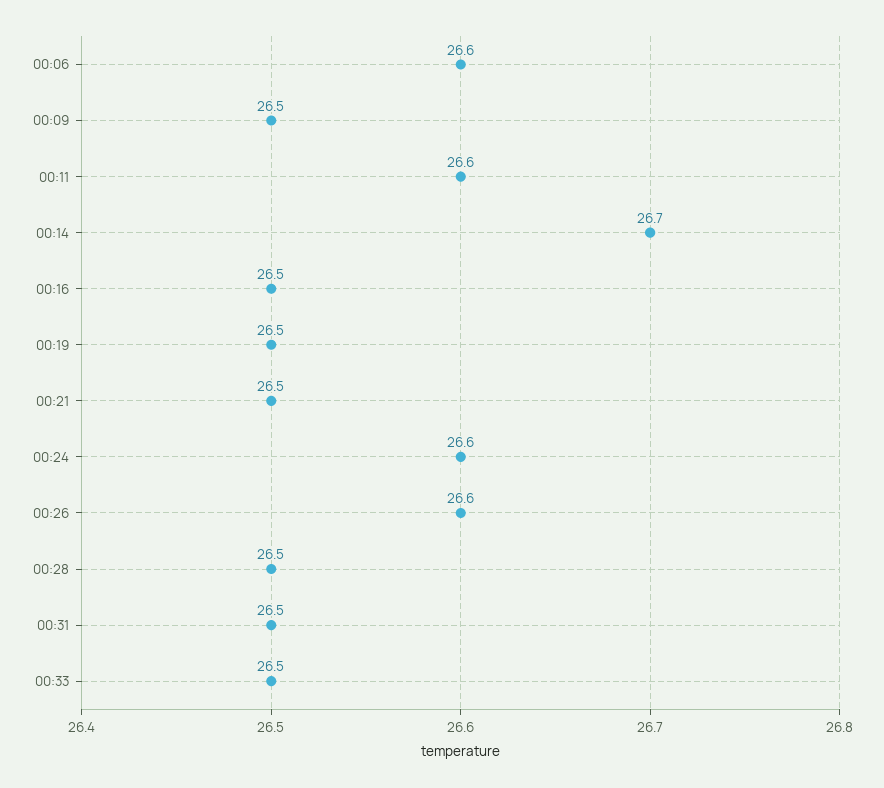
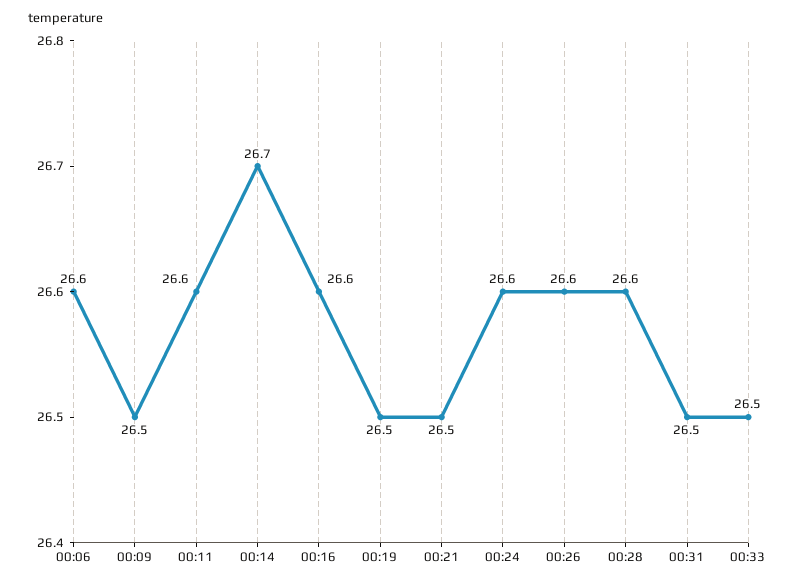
00:16: 26.5 -> 26.6
00:28: 26.5 -> 26.6

